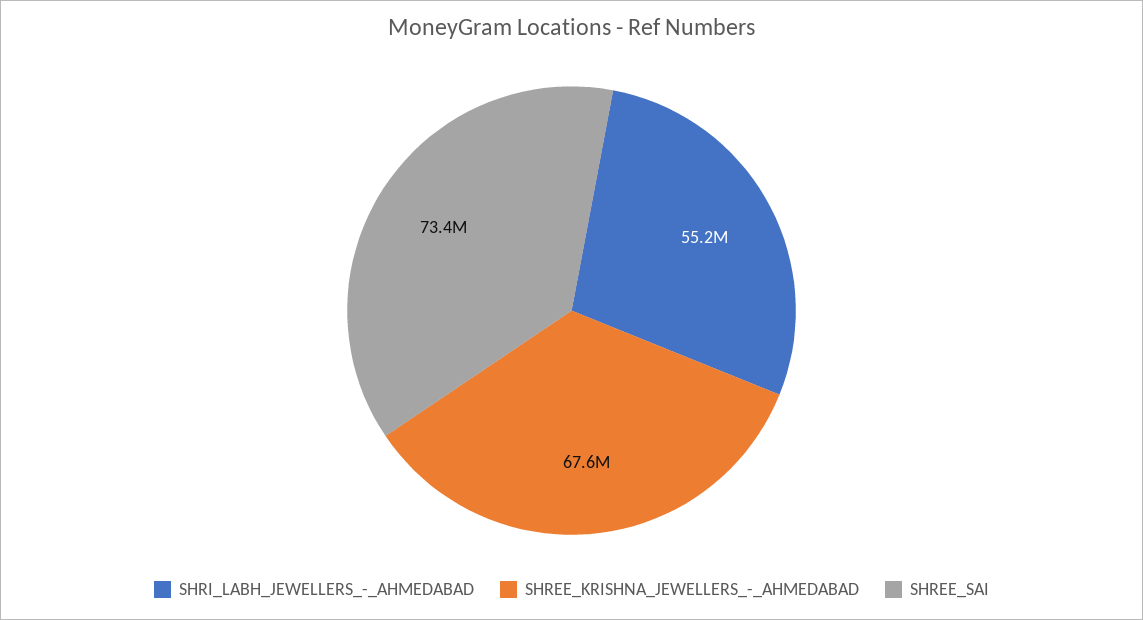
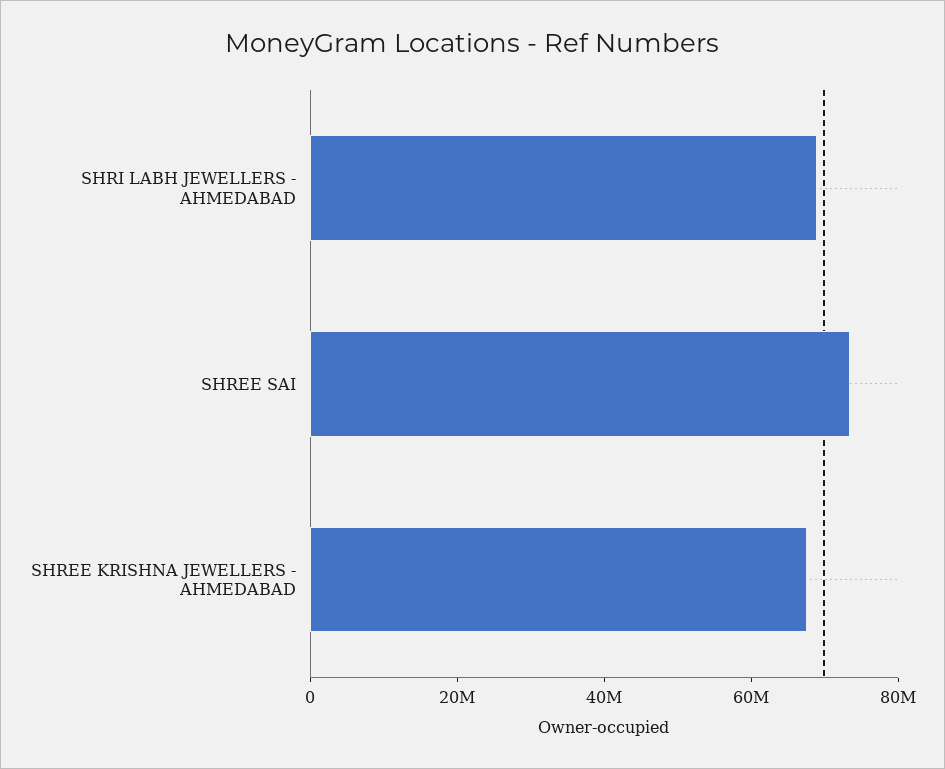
SHRI_LABH_JEWELLERS_-_AHMEDABAD: 55200000 -> 70000000

